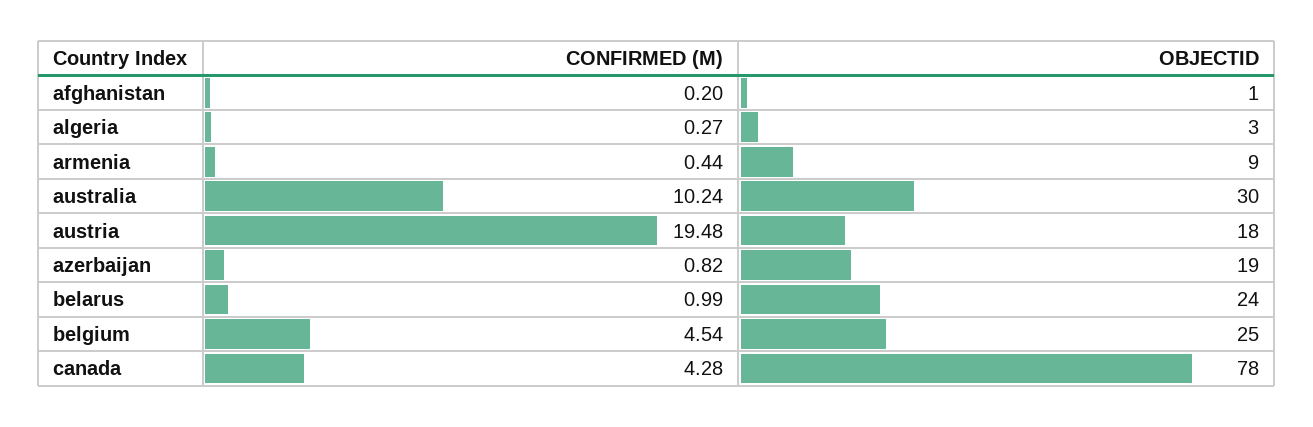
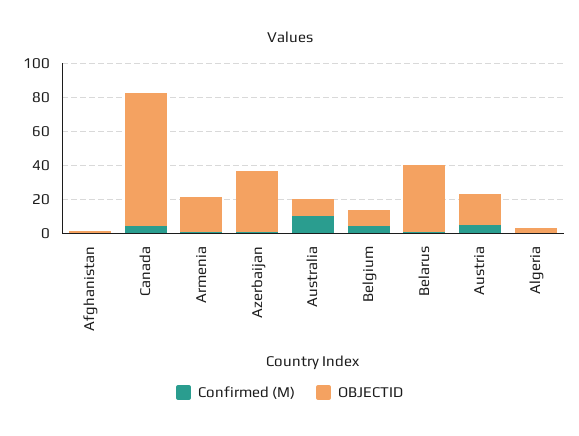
OBJECTID, armenia: 9 -> 20
OBJECTID, australia: 30 -> 10
CONFIRMED (M), austria: 19.48 -> 5
OBJECTID, azerbaijan: 19 -> 35
OBJECTID, belarus: 24 -> 40
OBJECTID, belgium: 25 -> 10

